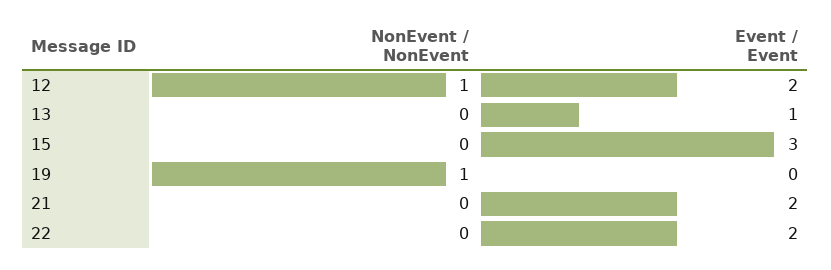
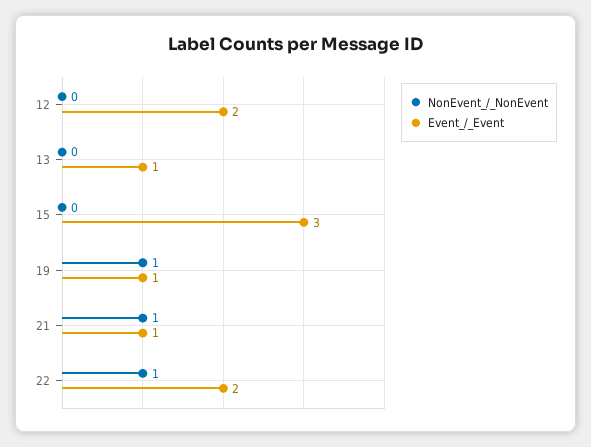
NonEvent / NonEvent, 12: 1 -> 0
Event / Event, 19: 0 -> 1
NonEvent / NonEvent, 21: 0 -> 1
Event / Event, 21: 2 -> 1
NonEvent / NonEvent, 22: 0 -> 1

